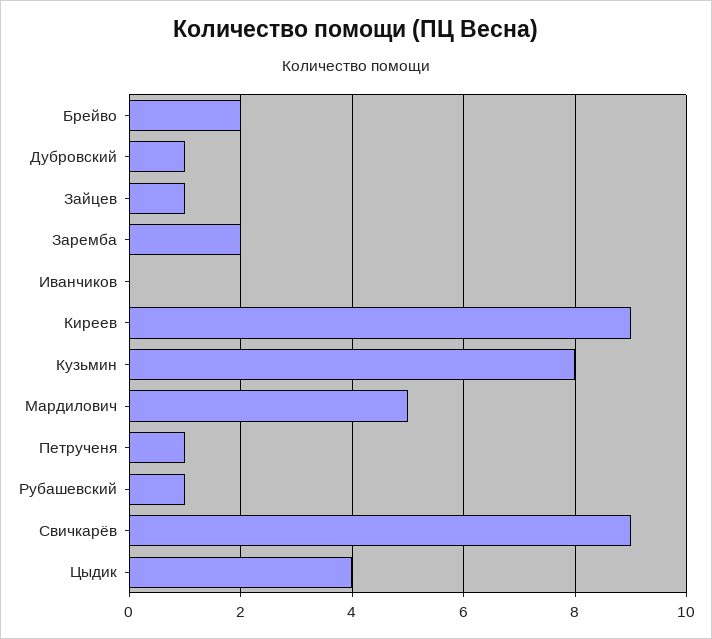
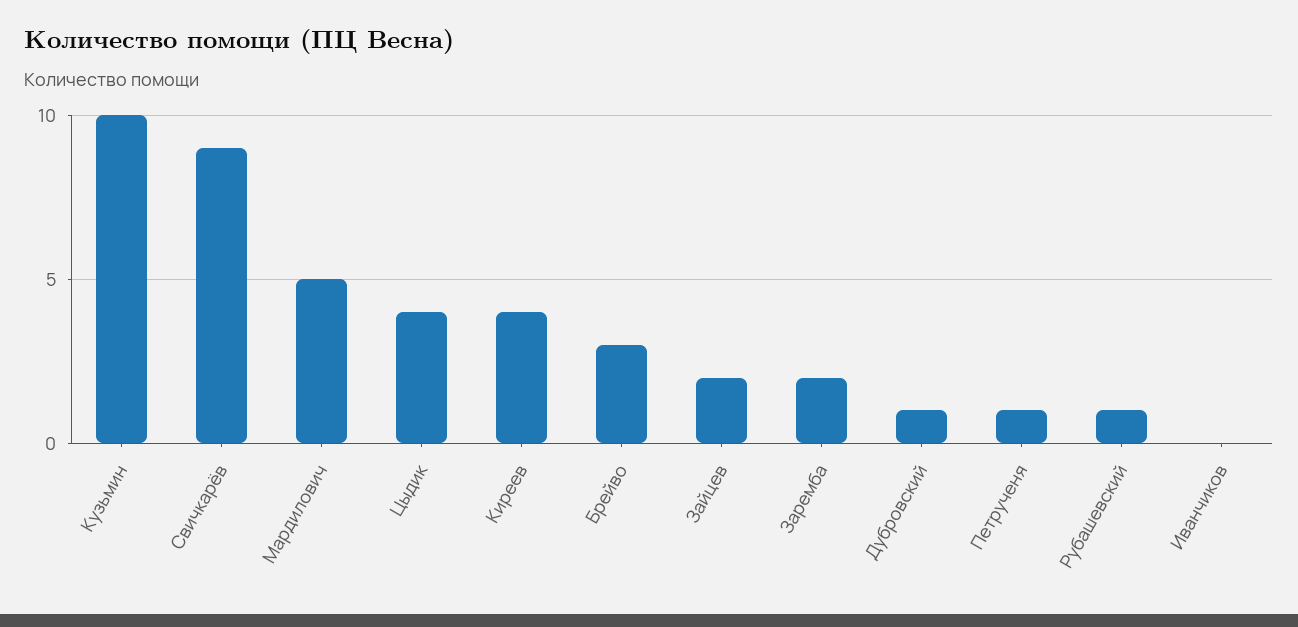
Брейво: 2 -> 3
Зайцев: 1 -> 2
Киреев: 9 -> 4
Кузьмин: 8 -> 10

